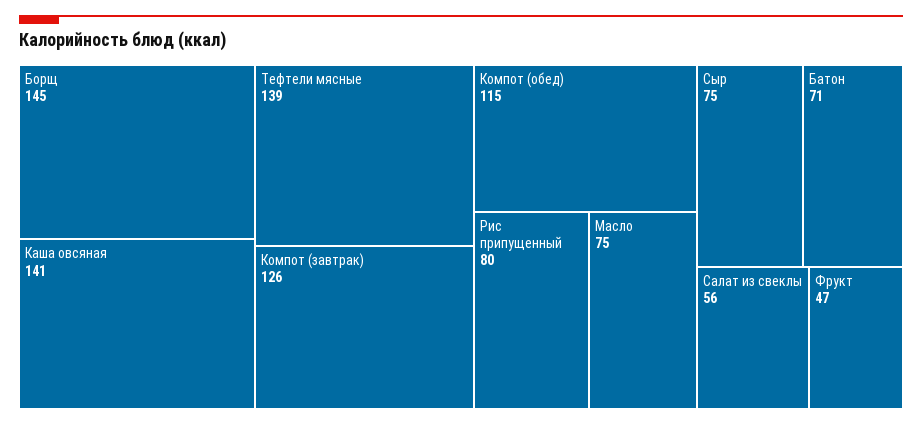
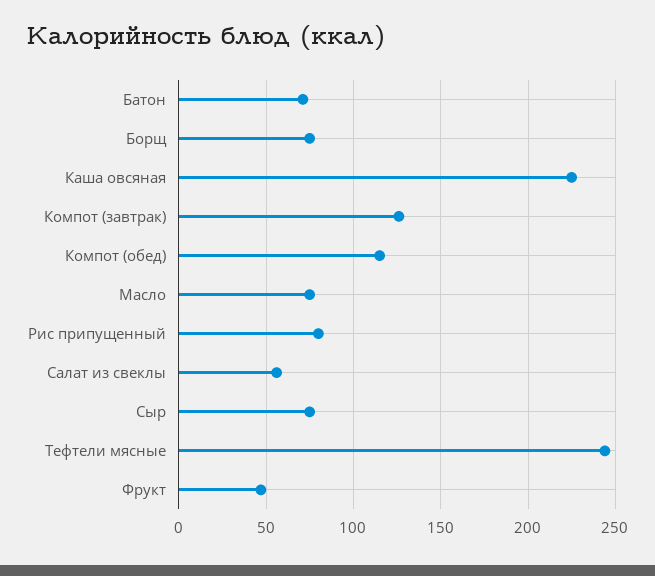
Борщ: 145 -> 75
Каша овсяная: 141 -> 225
Тефтели мясные: 139 -> 245

